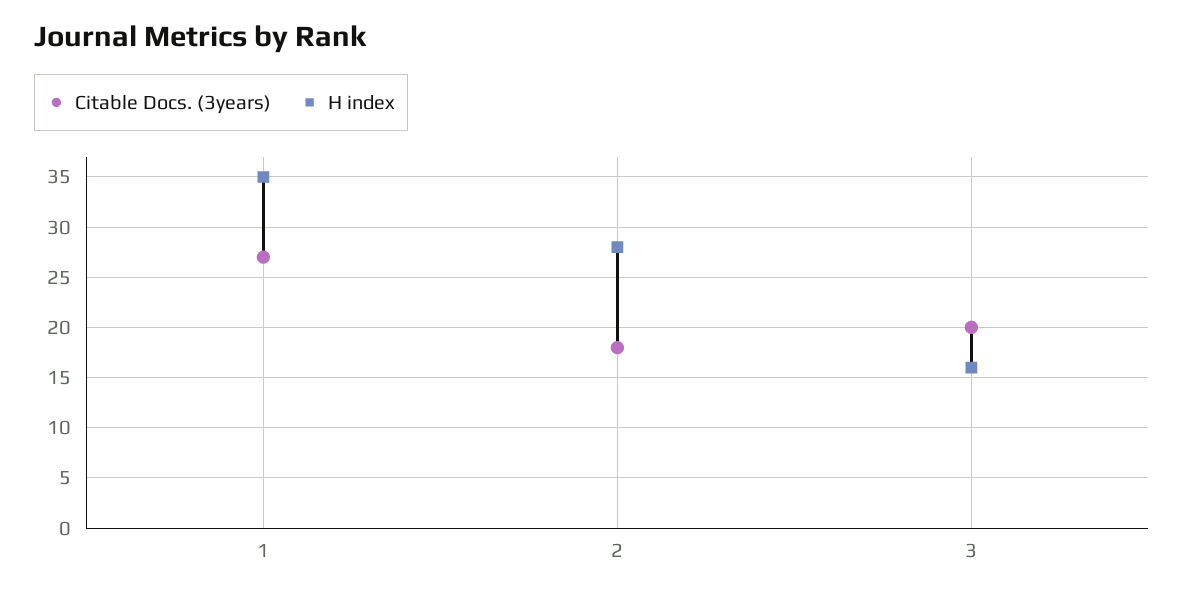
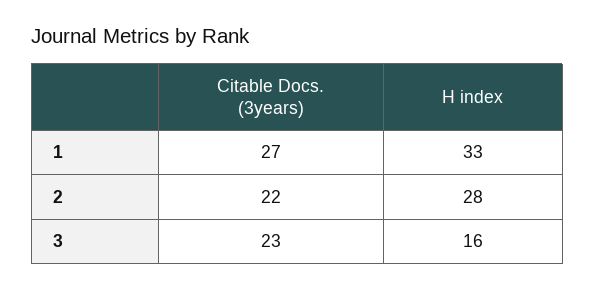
H index, 1: 35 -> 33
Citable Docs. (3years), 2: 18 -> 22
Citable Docs. (3years), 3: 20 -> 23

